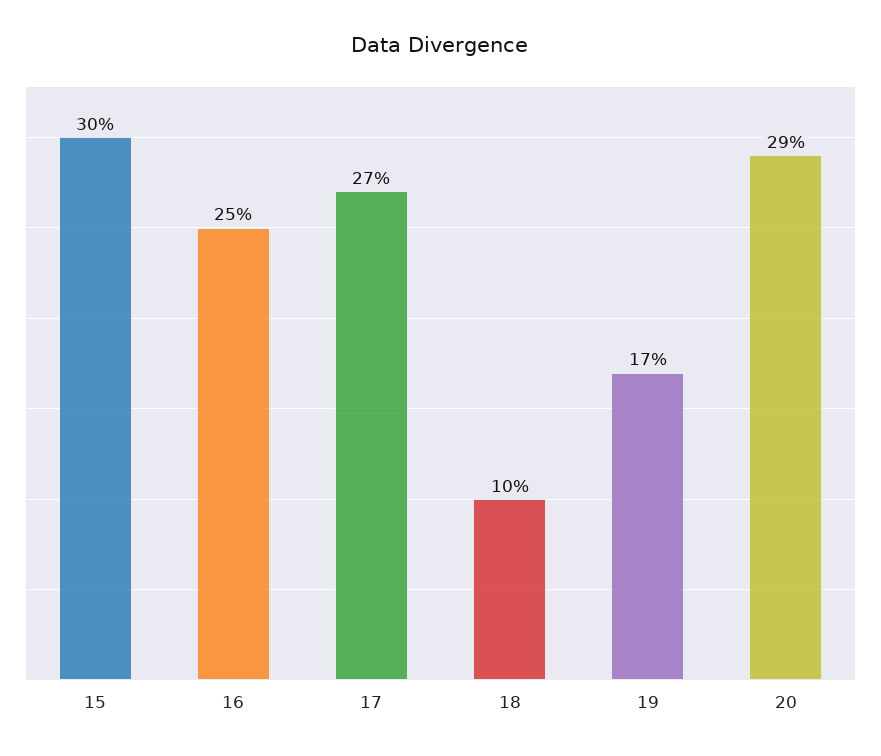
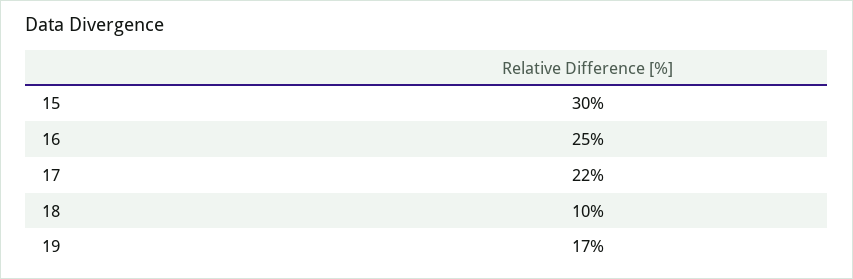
17: 27 -> 22
20: 29 -> none

